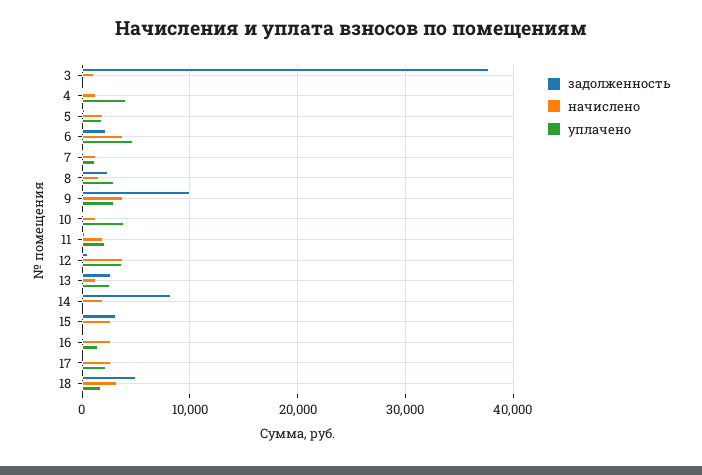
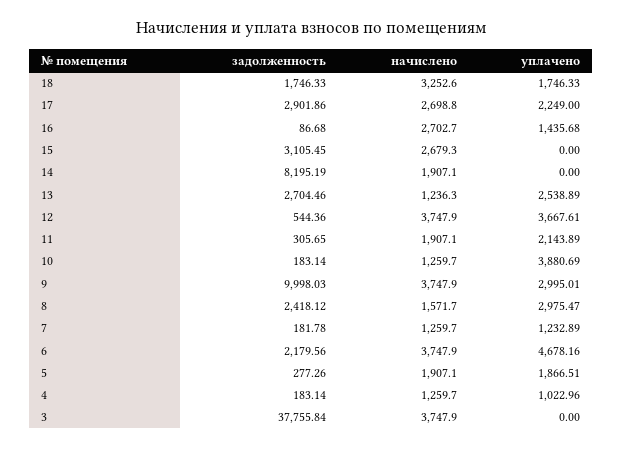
начислено, 3: 1000 -> 3747.9
уплачено, 4: 4000 -> 1022.96
задолженность, 17: 0 -> 2901.86
задолженность, 18: 5000 -> 1746.33

